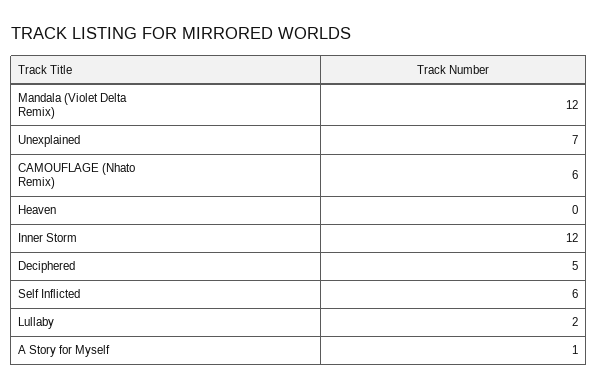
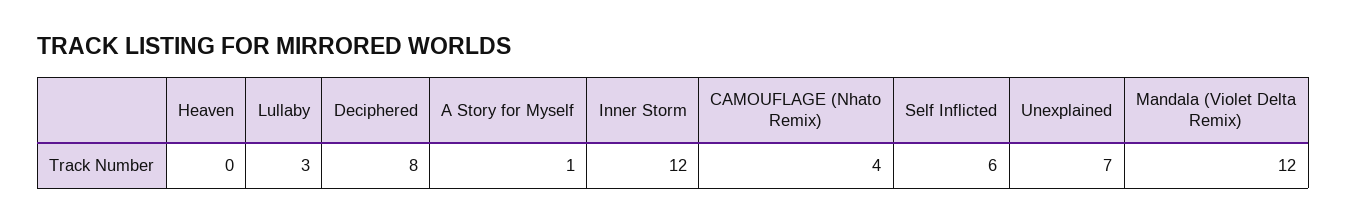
CAMOUFLAGE (Nhato Remix): 6 -> 4
Deciphered: 5 -> 8
Lullaby: 2 -> 3

